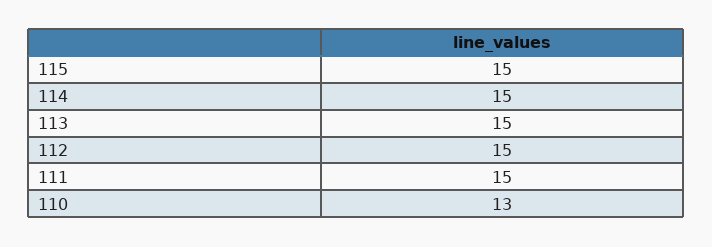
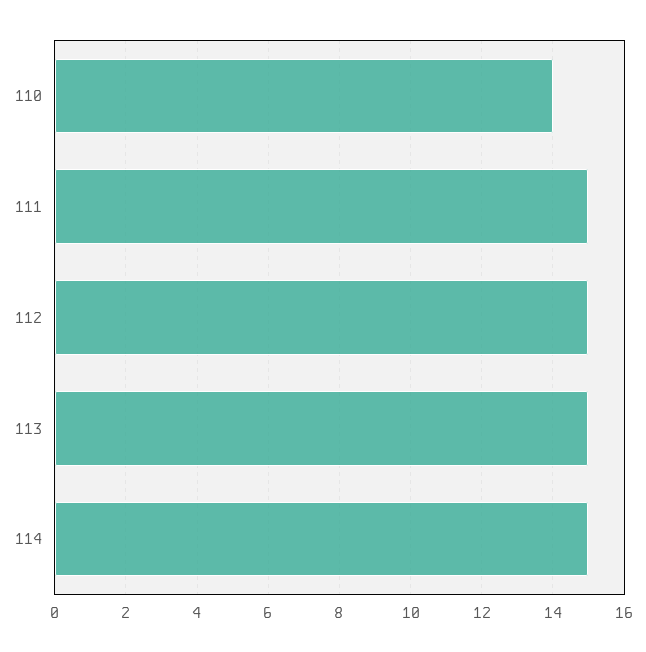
115: 15 -> none
110: 13 -> 14

